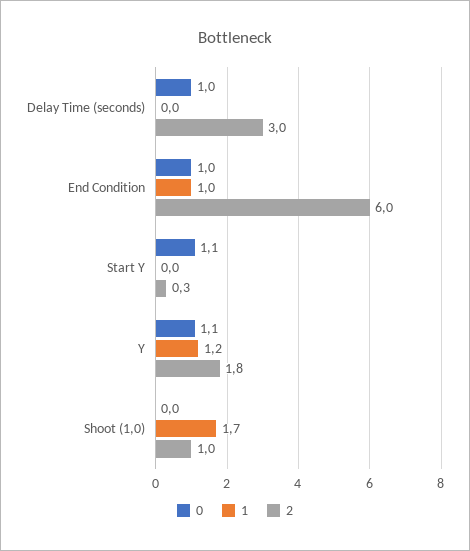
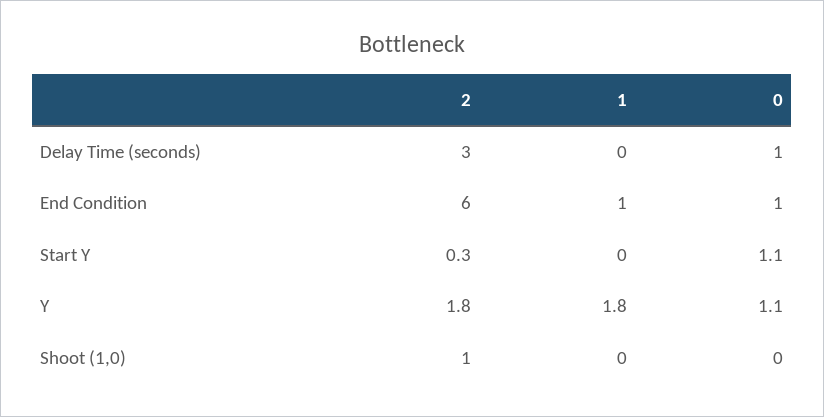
1, Y: 1.2 -> 1.8
1, Shoot (1,0): 1.7 -> 0

